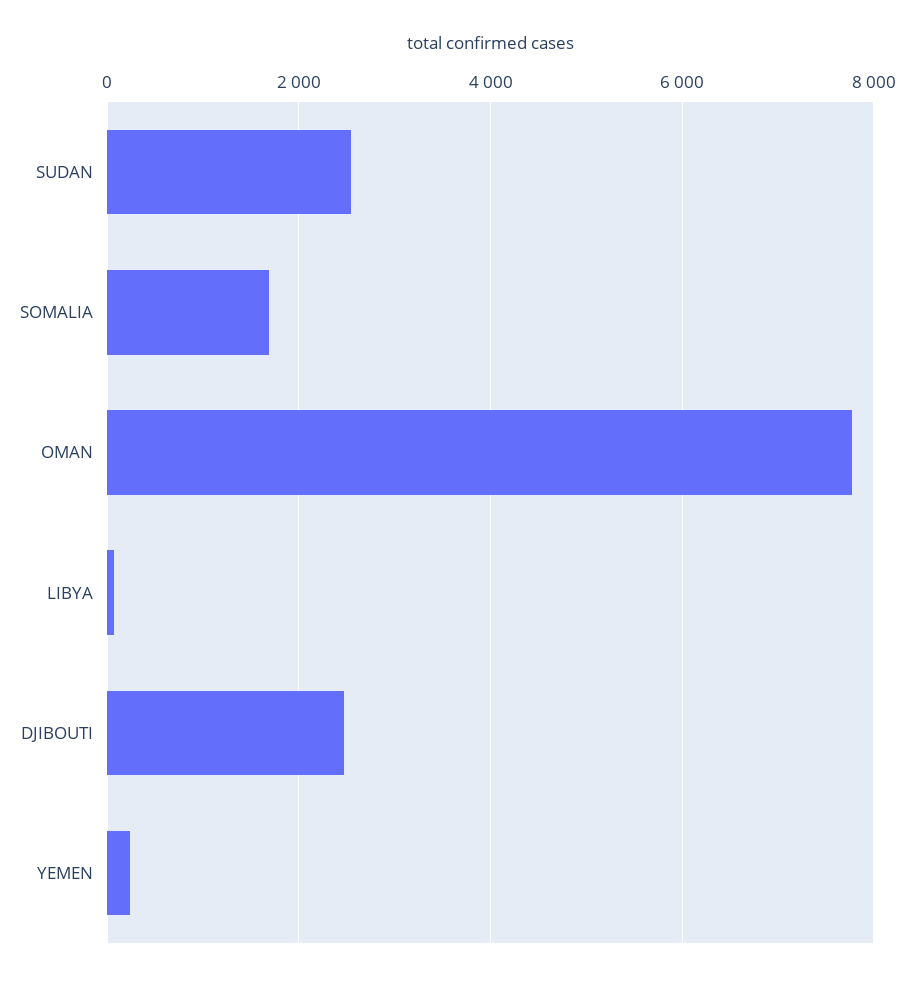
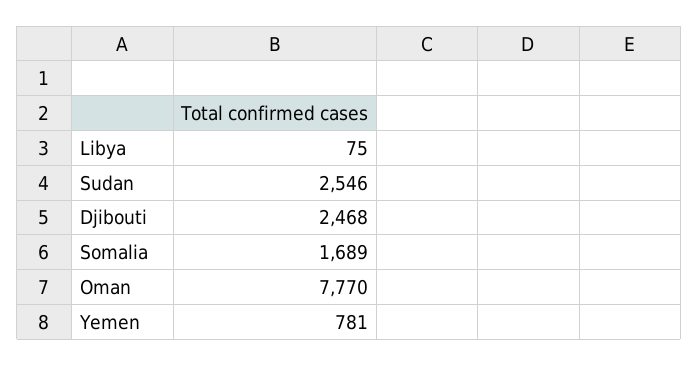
YEMEN: 200 -> 781

